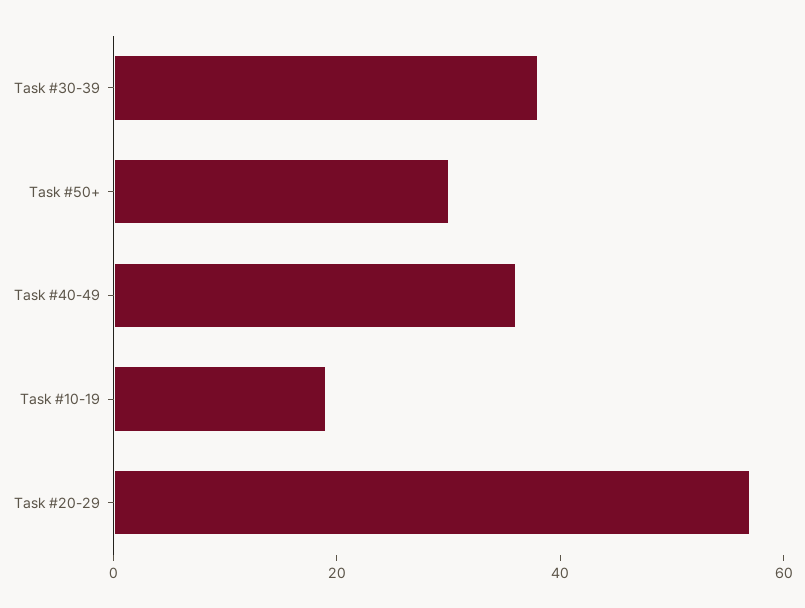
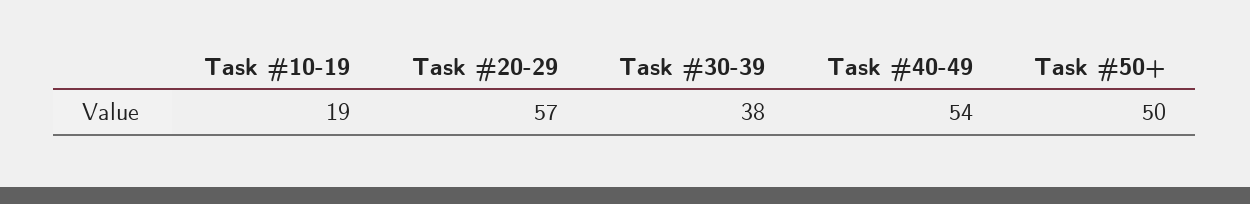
Task #50+: 30 -> 50
Task #40-49: 35 -> 54

